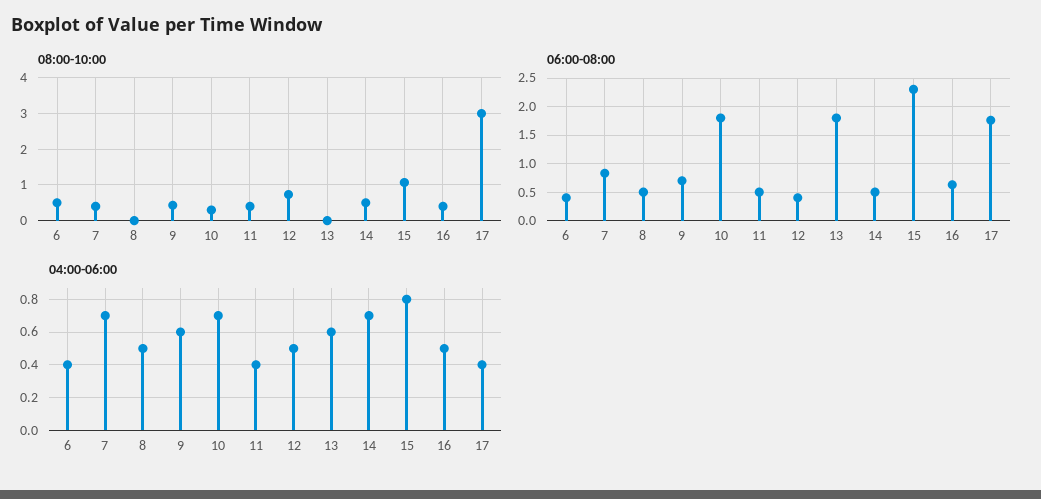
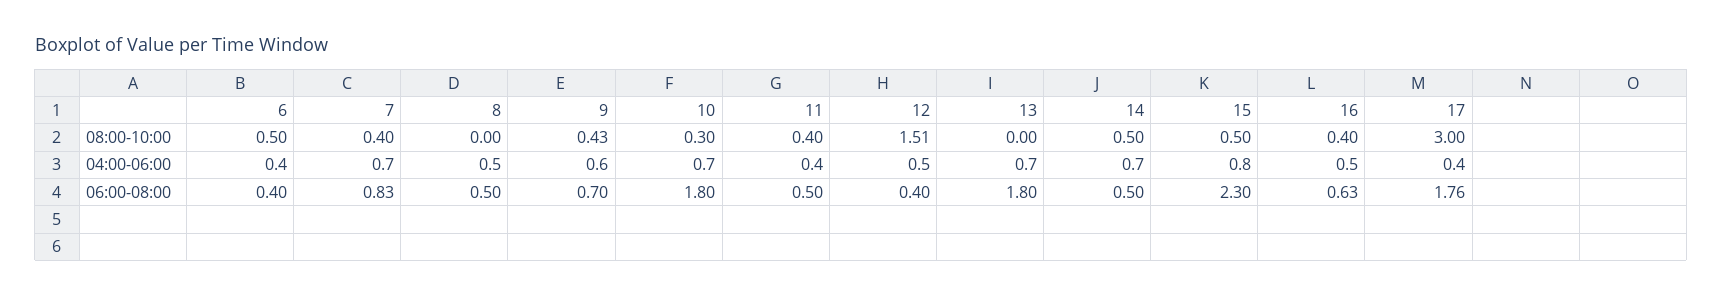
08:00-10:00, 12: 0.8 -> 1.51
08:00-10:00, 15: 1 -> 0.5
04:00-06:00, 13: 0.6 -> 0.7

